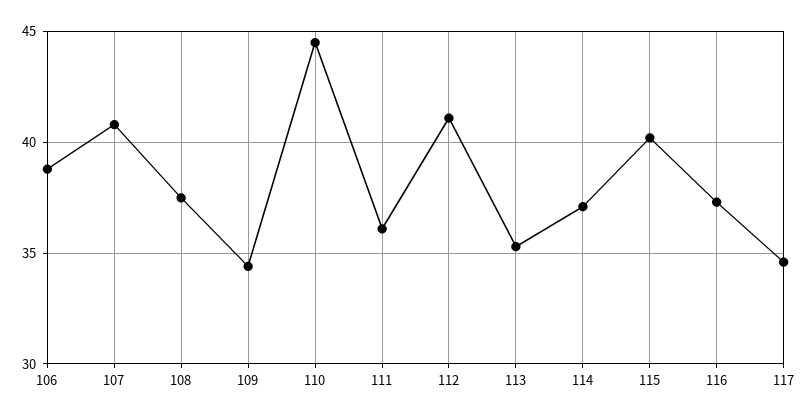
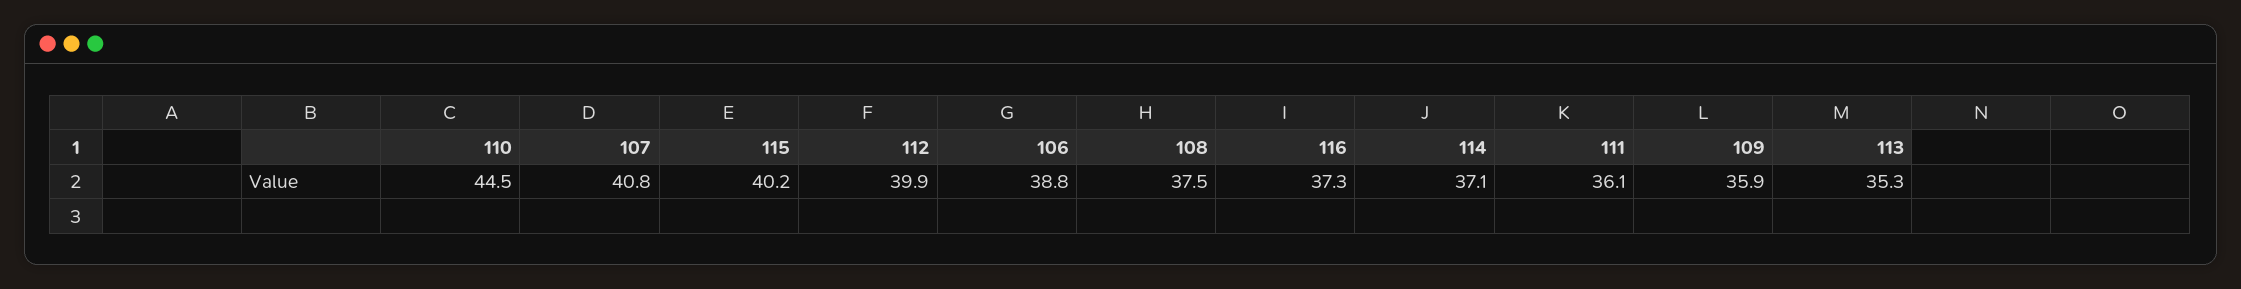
109: 34.5 -> 35.9
112: 41 -> 39.9
117: 34.5 -> none

